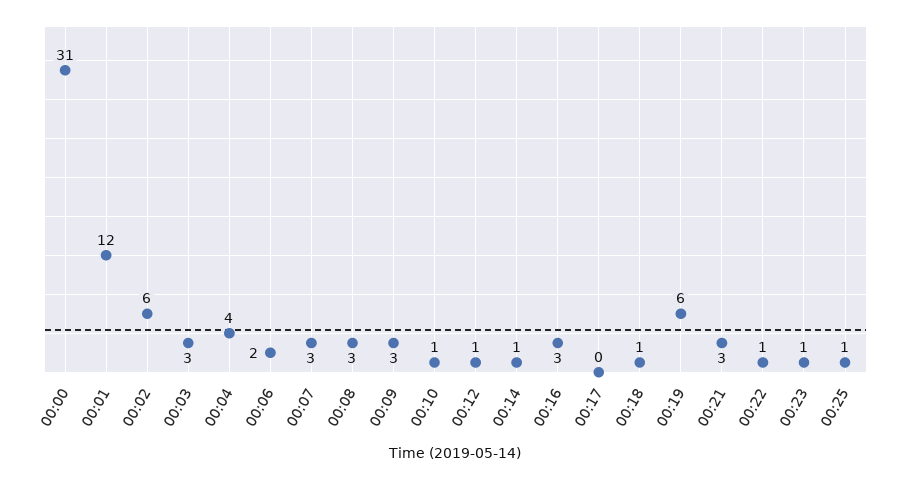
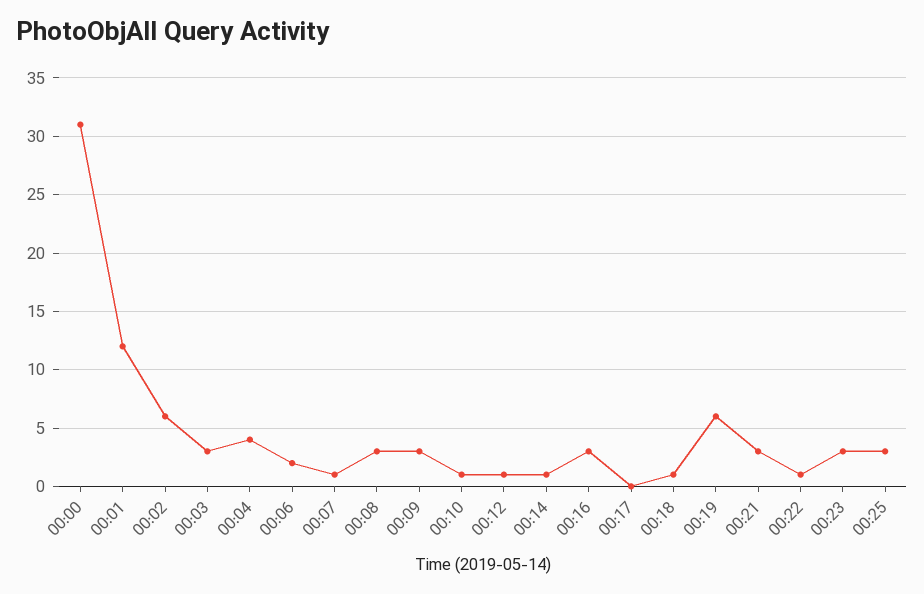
00:07: 3 -> 1
00:23: 1 -> 3
00:25: 1 -> 3

